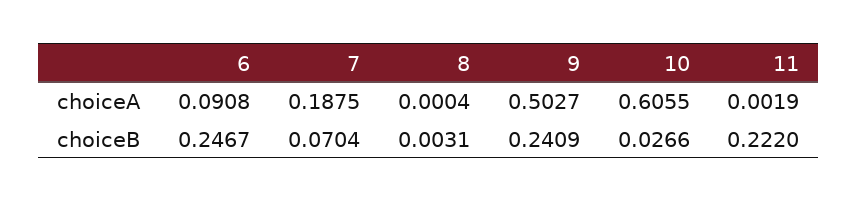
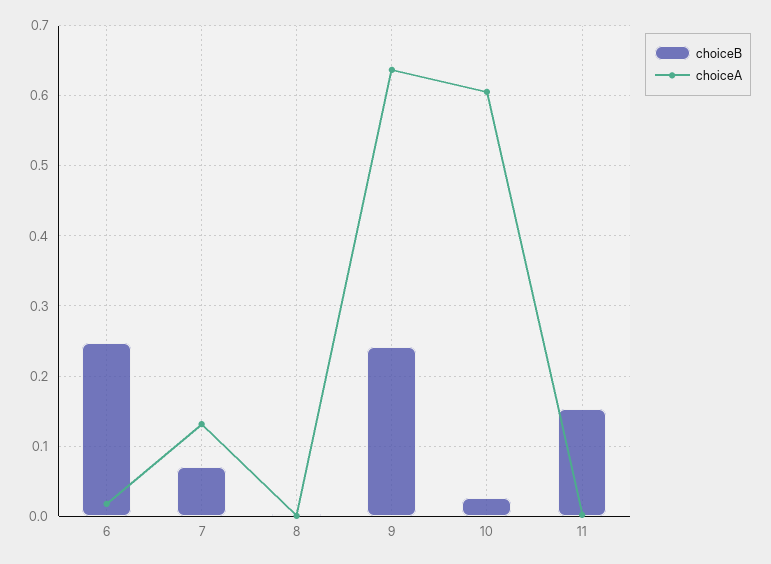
choiceA, 6: 0.0908 -> 0.02
choiceA, 7: 0.1875 -> 0.13
choiceA, 9: 0.5027 -> 0.64
choiceB, 11: 0.222 -> 0.15

